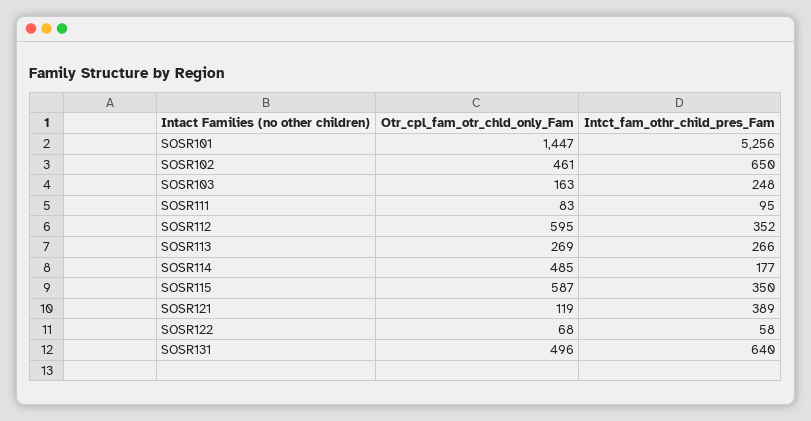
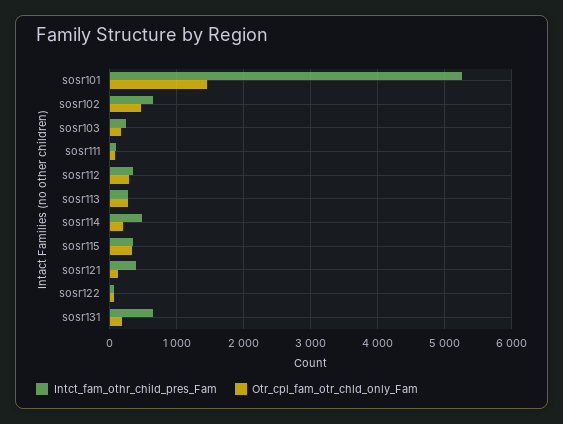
Otr_cpl_fam_otr_chld_only_Fam, SOSR112: 595 -> 300
Otr_cpl_fam_otr_chld_only_Fam, SOSR114: 485 -> 200
Intct_fam_othr_child_pres_Fam, SOSR114: 177 -> 500
Otr_cpl_fam_otr_chld_only_Fam, SOSR115: 587 -> 300
Otr_cpl_fam_otr_chld_only_Fam, SOSR131: 496 -> 200

